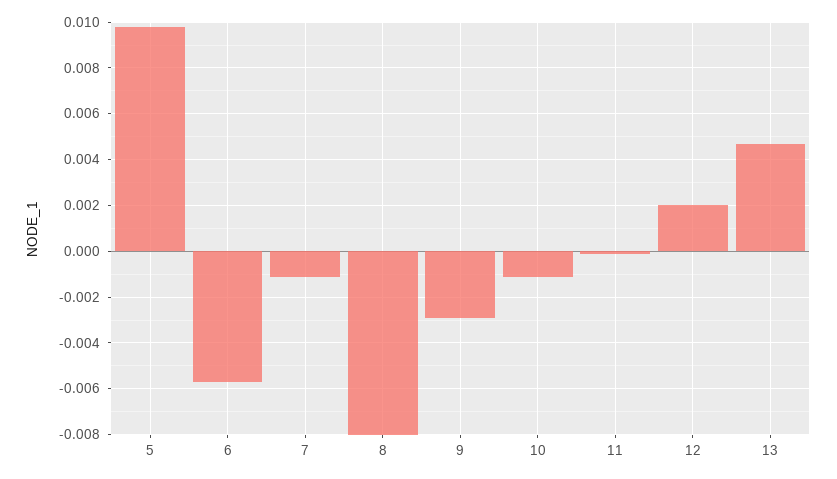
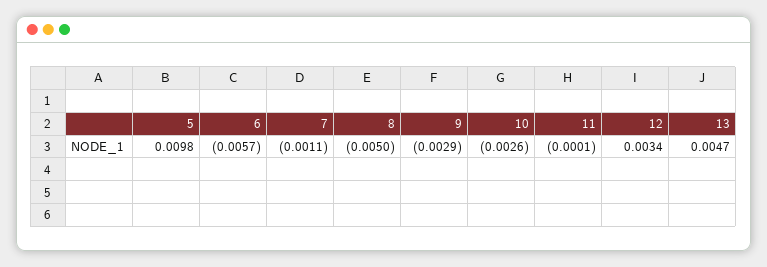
8: -0.008 -> -0.005
10: -0.001 -> -0.0026
12: 0.002 -> 0.0034

